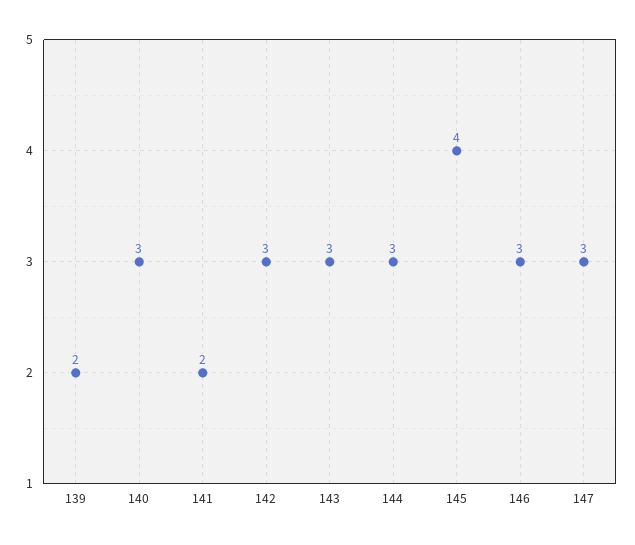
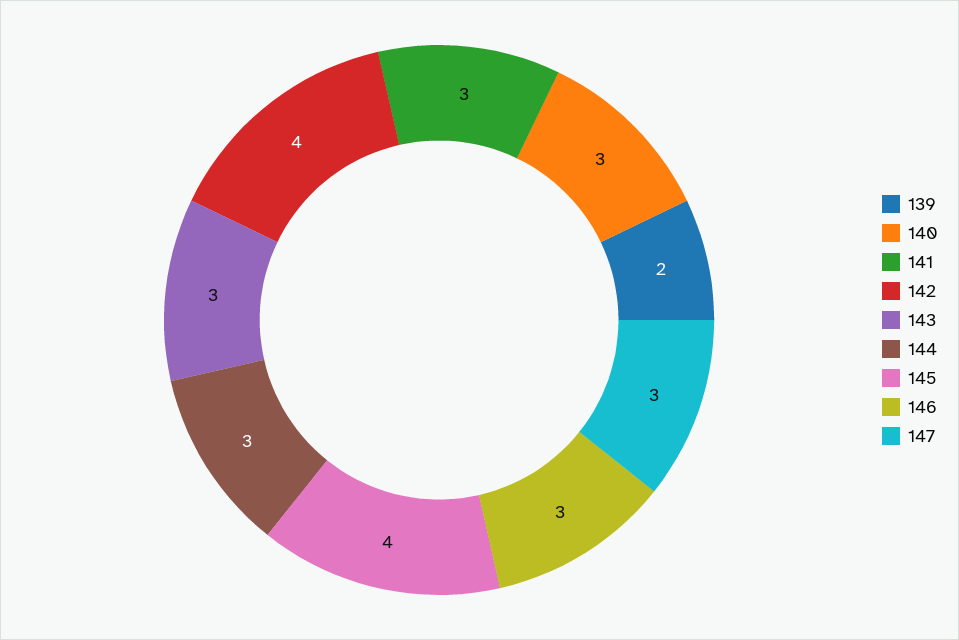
141: 2 -> 3
142: 3 -> 4

